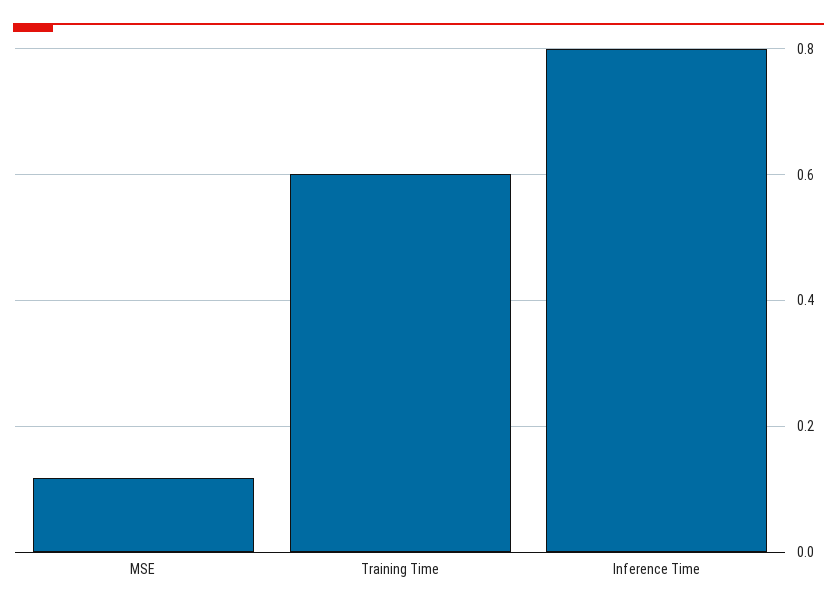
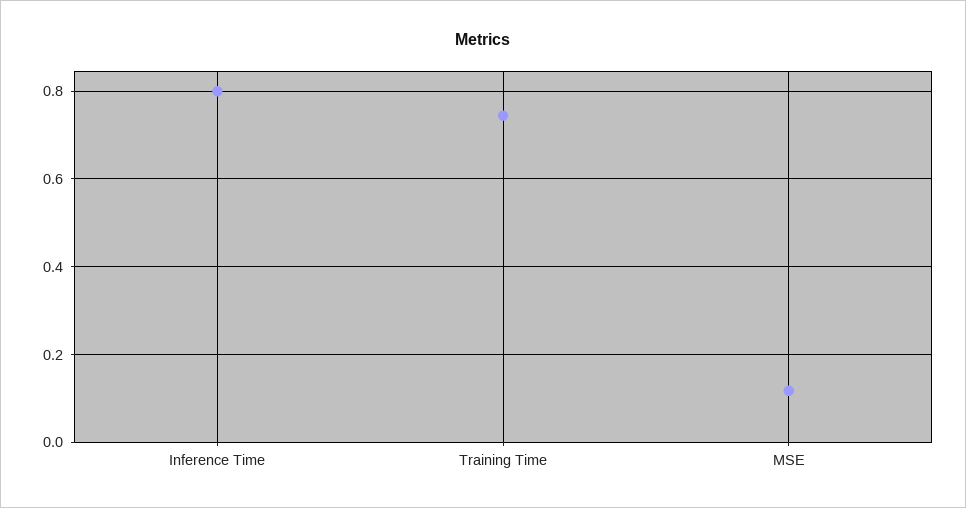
Training Time: 0.6 -> 0.74

